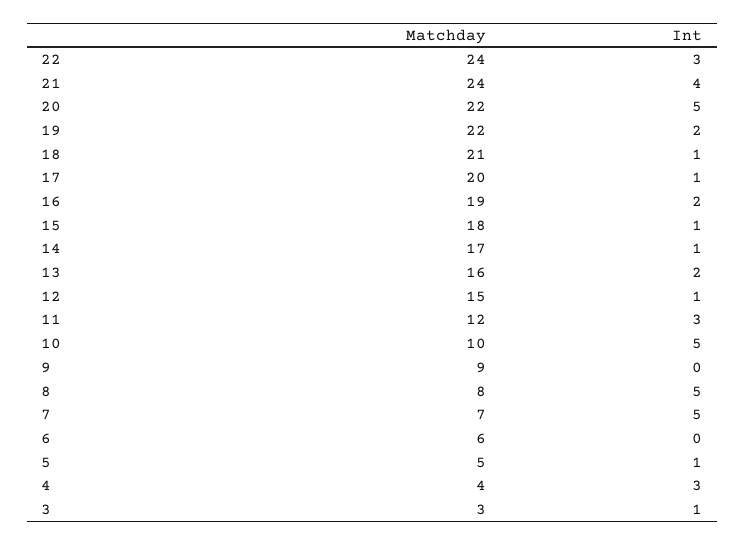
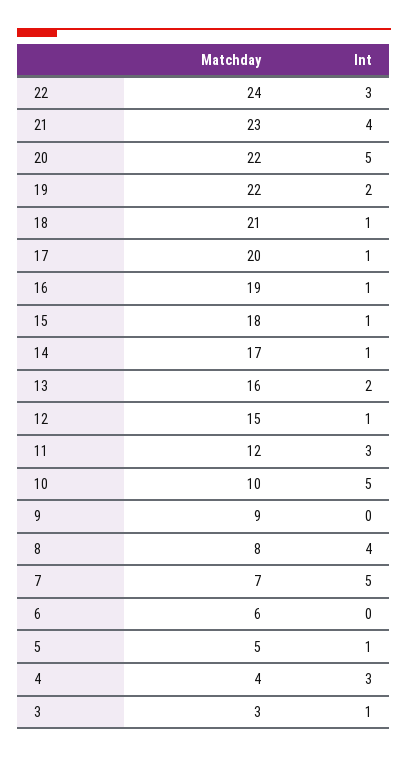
Matchday, 21: 24 -> 23
Int, 16: 2 -> 1
Int, 8: 5 -> 4

